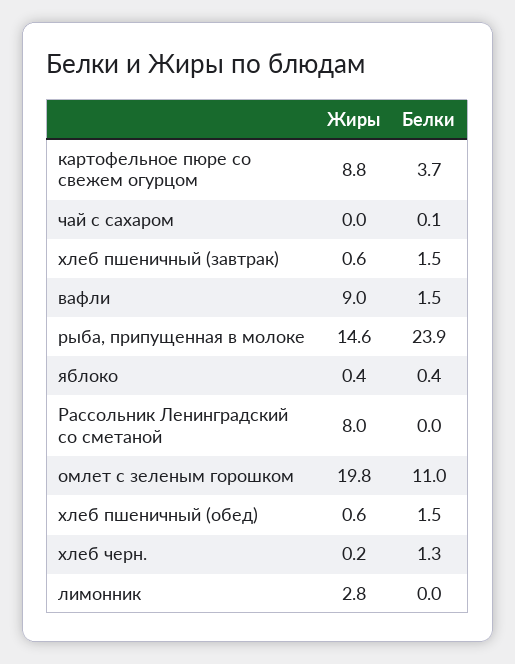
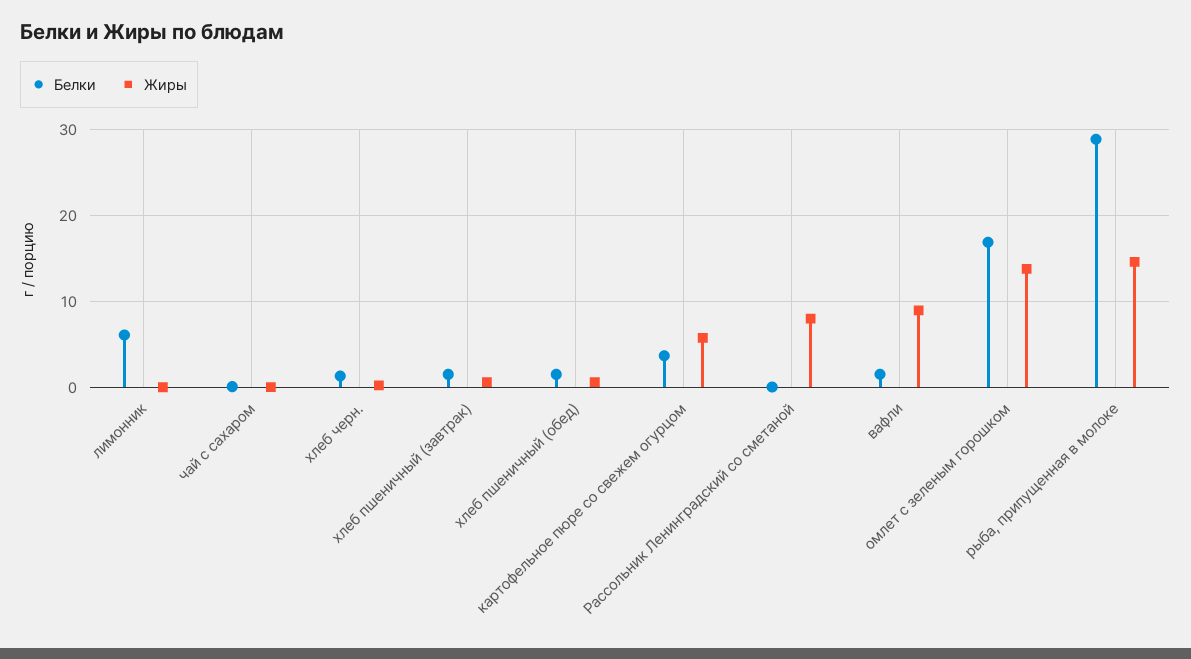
Жиры, картофельное пюре со свежем огурцом: 8.8 -> 6
Белки, рыба, припущенная в молоке: 23.9 -> 29
Жиры, яблоко: 0.4 -> none
Белки, яблоко: 0.4 -> none
Жиры, омлет с зеленым горошком: 19.8 -> 14
Белки, омлет с зеленым горошком: 11 -> 17
Жиры, лимонник: 2.8 -> 0
Белки, лимонник: 0 -> 6

